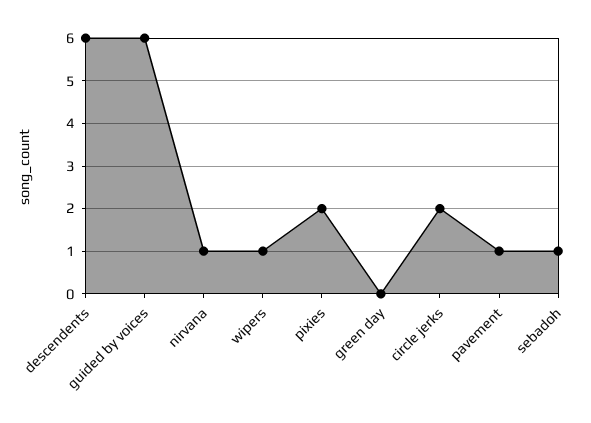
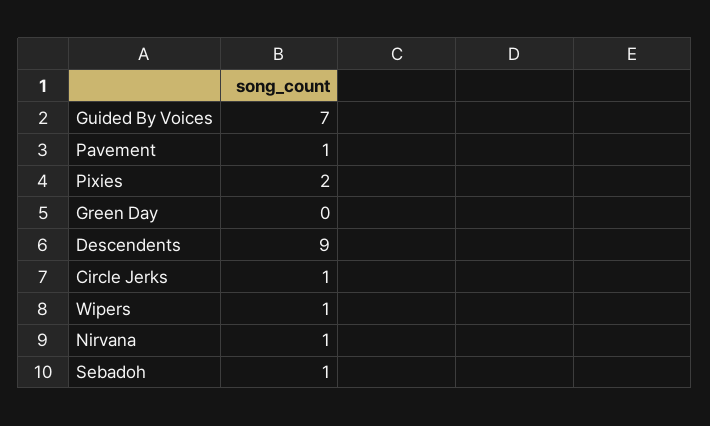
descendents: 6 -> 9
guided by voices: 6 -> 7
circle jerks: 2 -> 1

